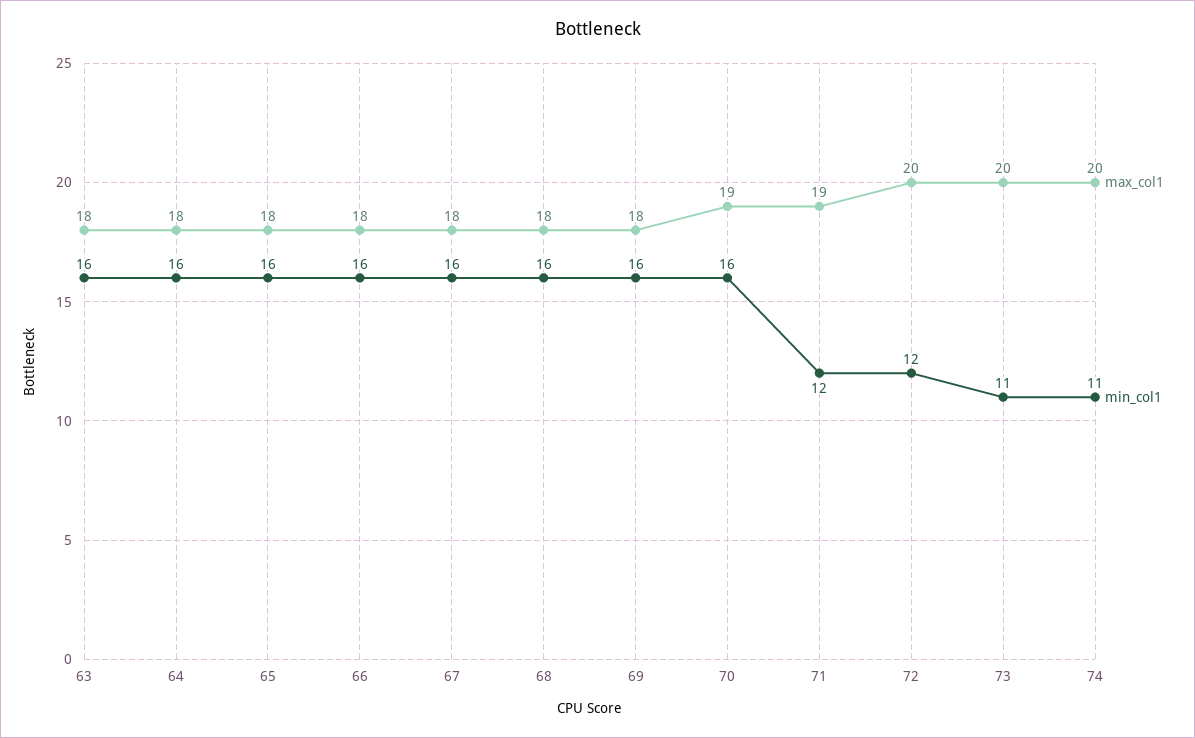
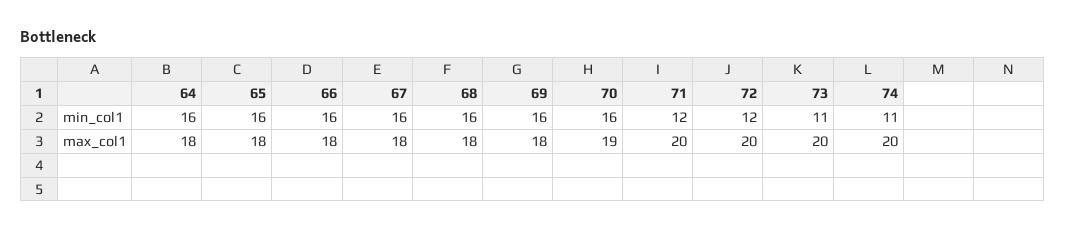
max_col1, 63: 18 -> none
min_col1, 63: 16 -> none
max_col1, 71: 19 -> 20

